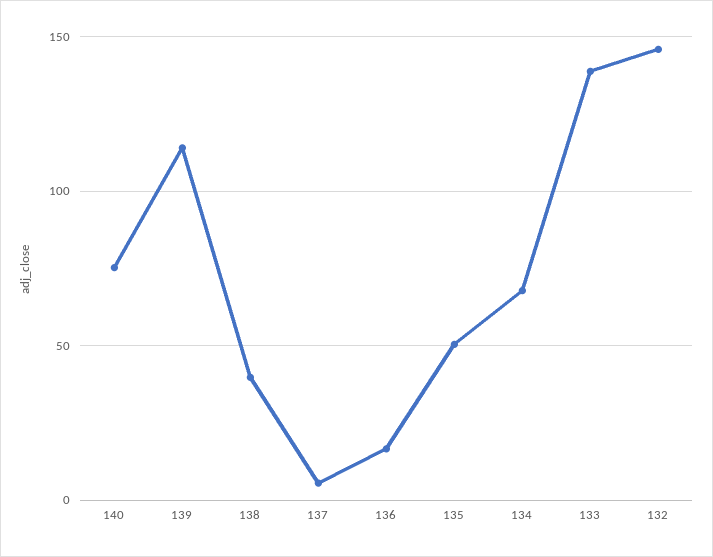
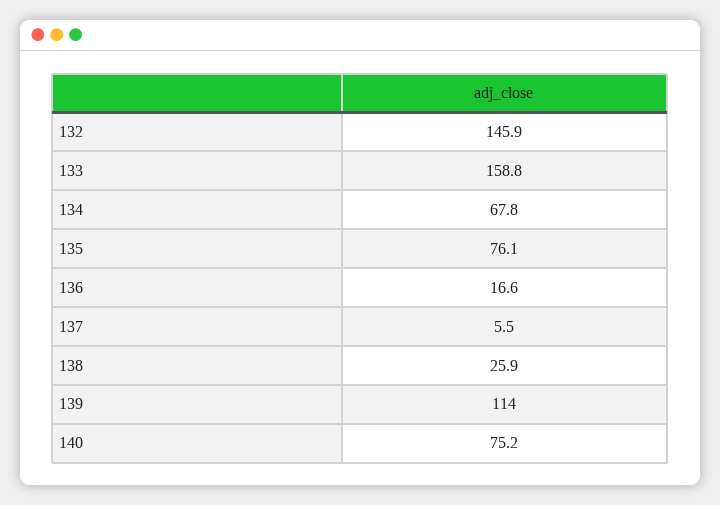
138: 40 -> 25.9
135: 50 -> 76.1
133: 140 -> 158.8

